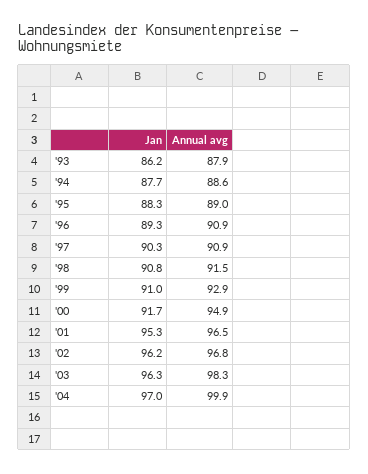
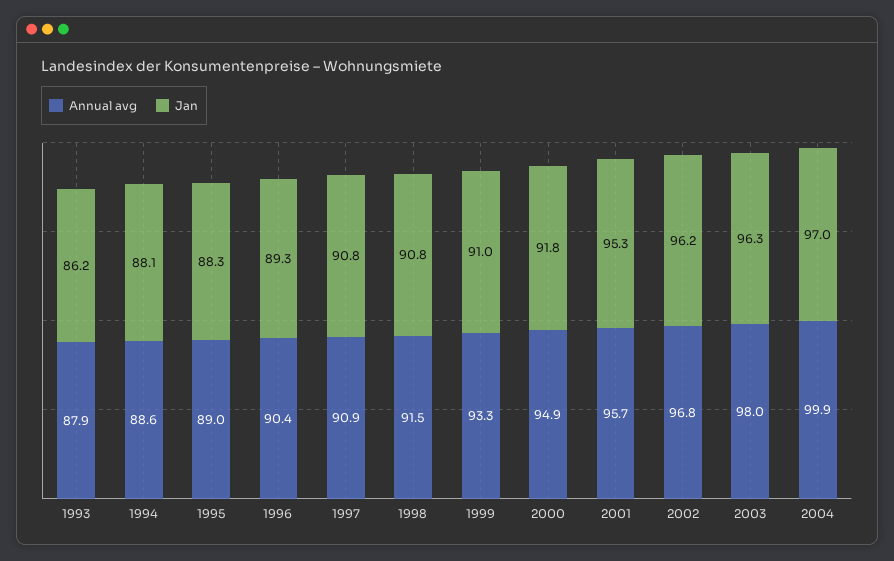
Jan, '94: 87.7 -> 88.1
Annual avg, '96: 90.9 -> 90.4
Jan, '97: 90.3 -> 90.8
Annual avg, '99: 92.9 -> 93.3
Jan, '00: 91.7 -> 91.8
Annual avg, '01: 96.5 -> 95.7
Annual avg, '03: 98.3 -> 98

